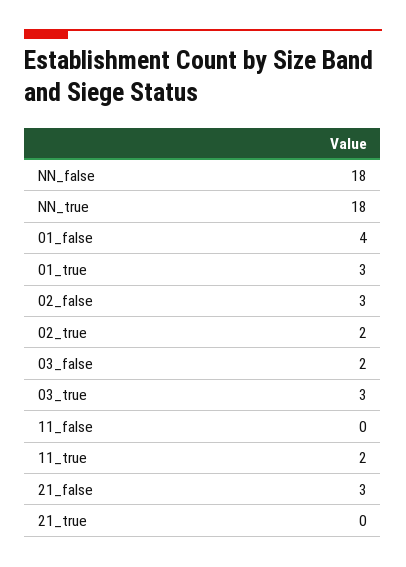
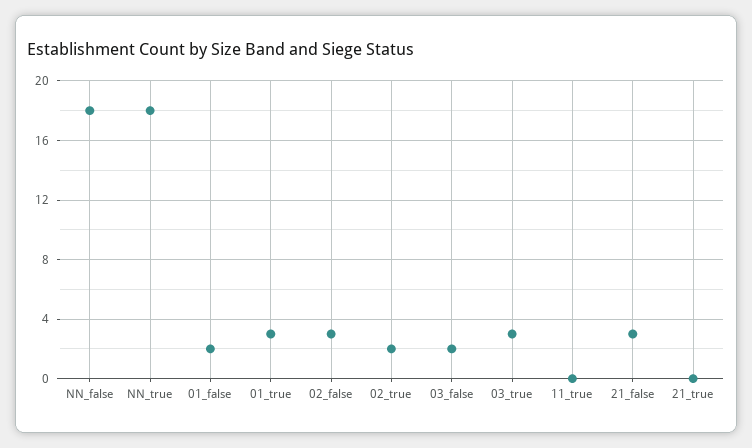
01_false: 4 -> 2
11_false: 0 -> none
11_true: 2 -> 0

